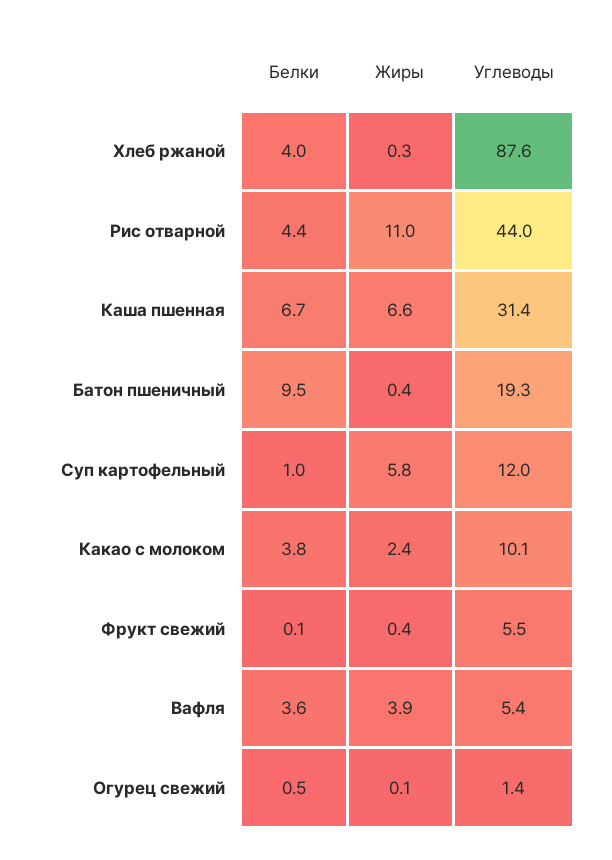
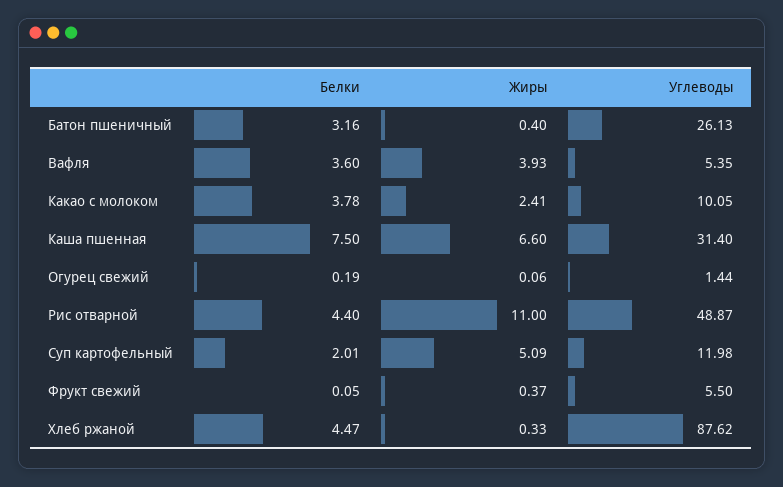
Белки, Хлеб ржаной: 4 -> 4.47
Углеводы, Рис отварной: 44 -> 48.87
Белки, Каша пшенная: 6.7 -> 7.5
Белки, Батон пшеничный: 9.5 -> 3.16
Углеводы, Батон пшеничный: 19.3 -> 26.13
Белки, Суп картофельный: 1 -> 2.01
Жиры, Суп картофельный: 5.8 -> 5.09
Белки, Огурец свежий: 0.5 -> 0.19

